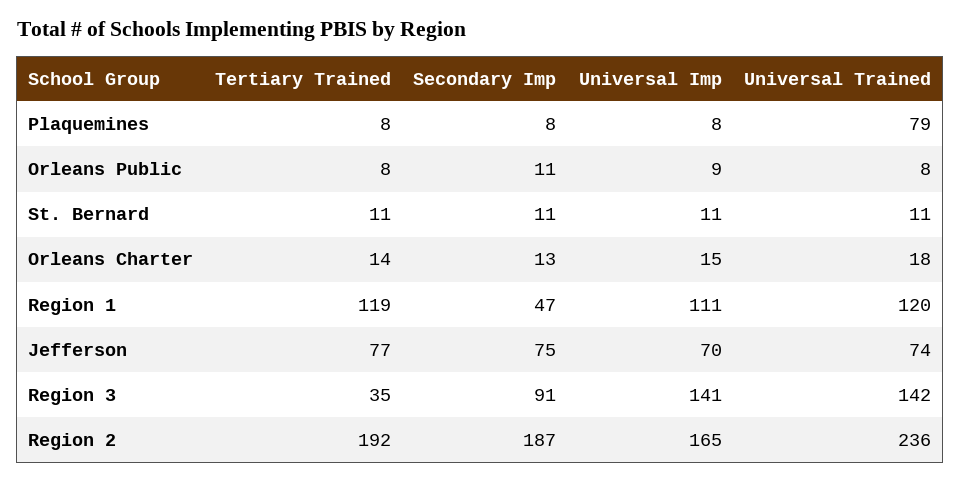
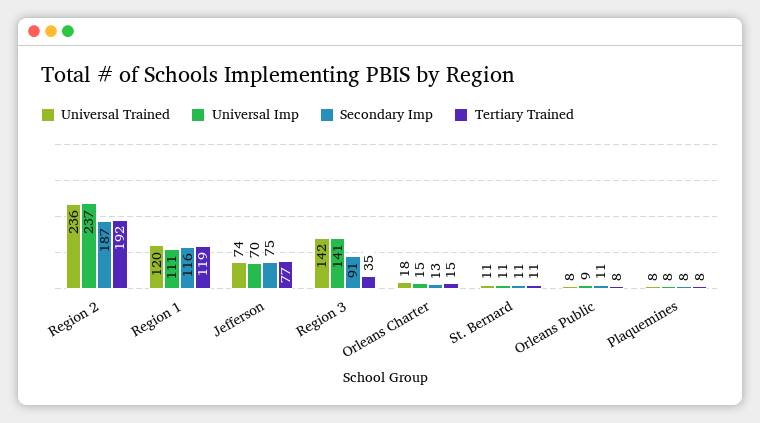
Universal Trained, Plaquemines: 79 -> 8
Tertiary Trained, Orleans Charter: 14 -> 15
Secondary Imp, Region 1: 47 -> 116
Universal Imp, Region 2: 165 -> 237

